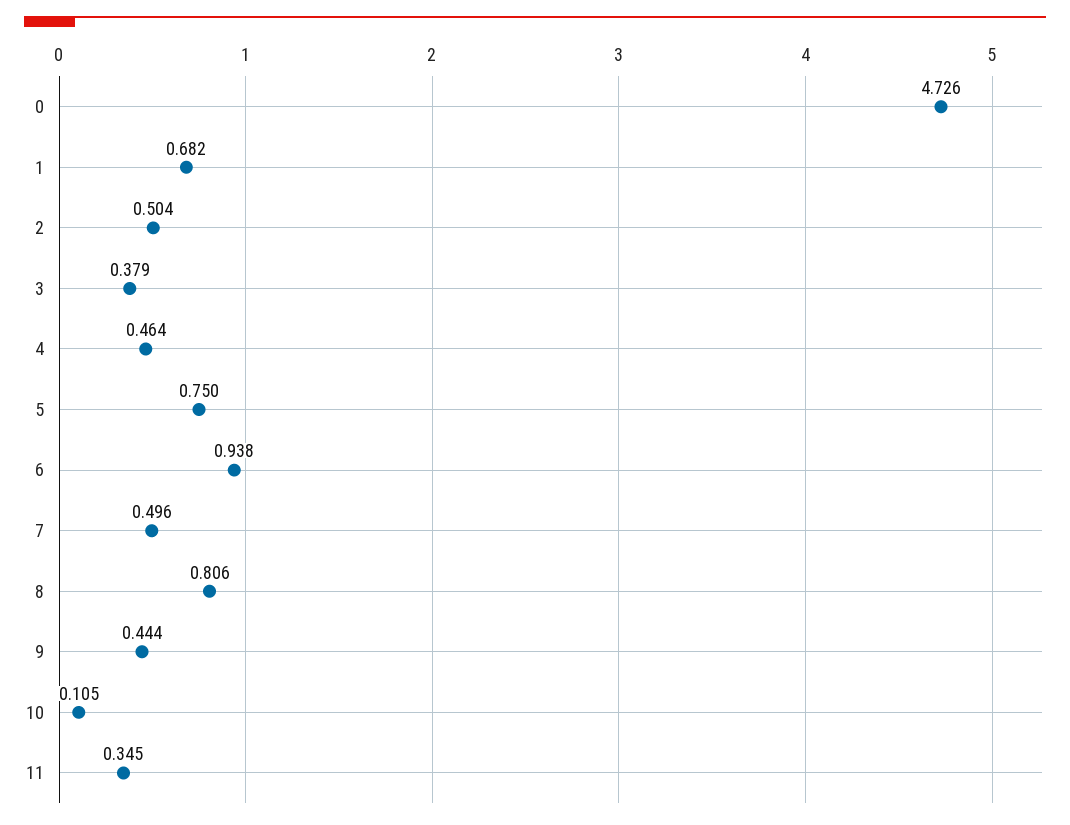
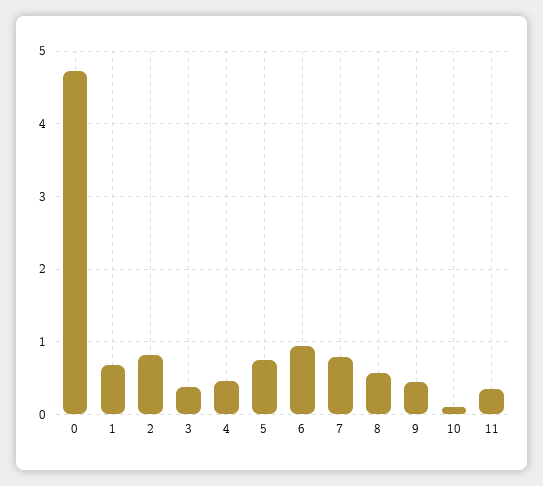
2: 0.504 -> 0.8
7: 0.496 -> 0.8
8: 0.806 -> 0.6

